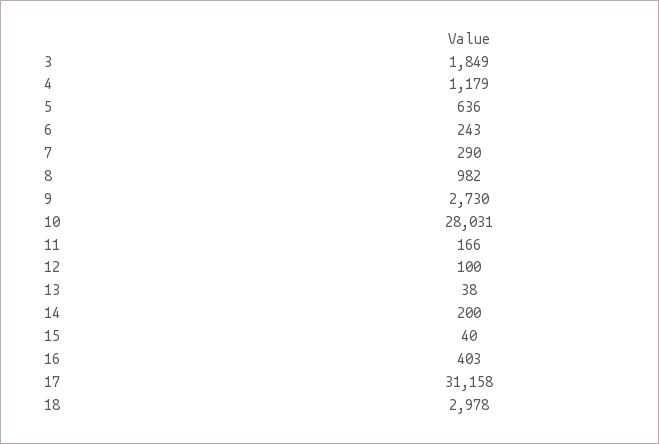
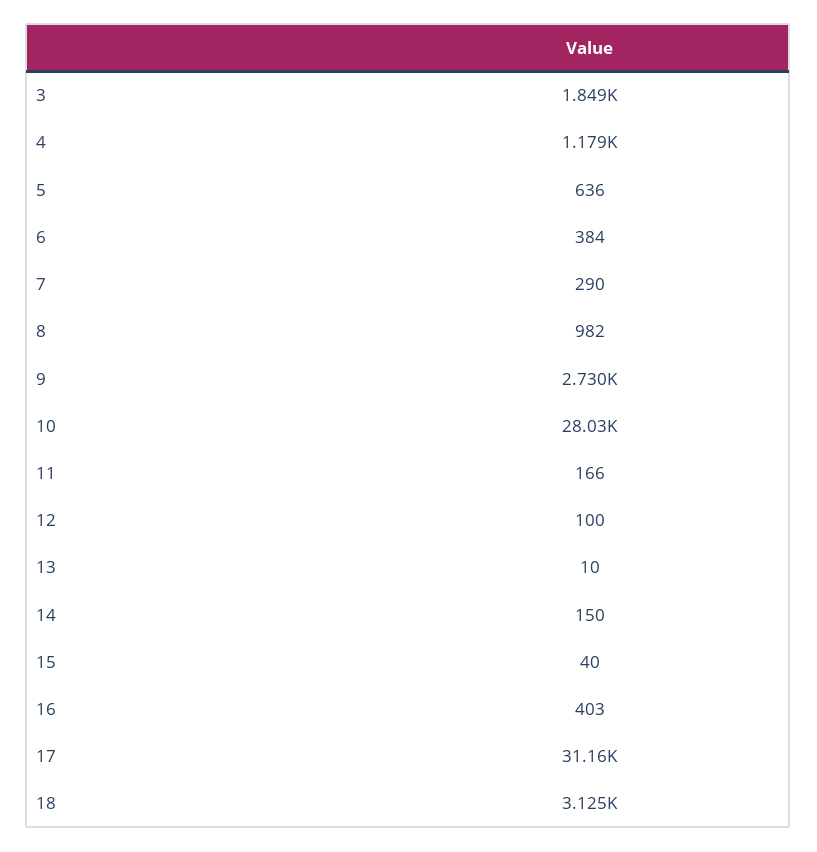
6: 243 -> 384
13: 38 -> 10
14: 200 -> 150
18: 2978 -> 3125

